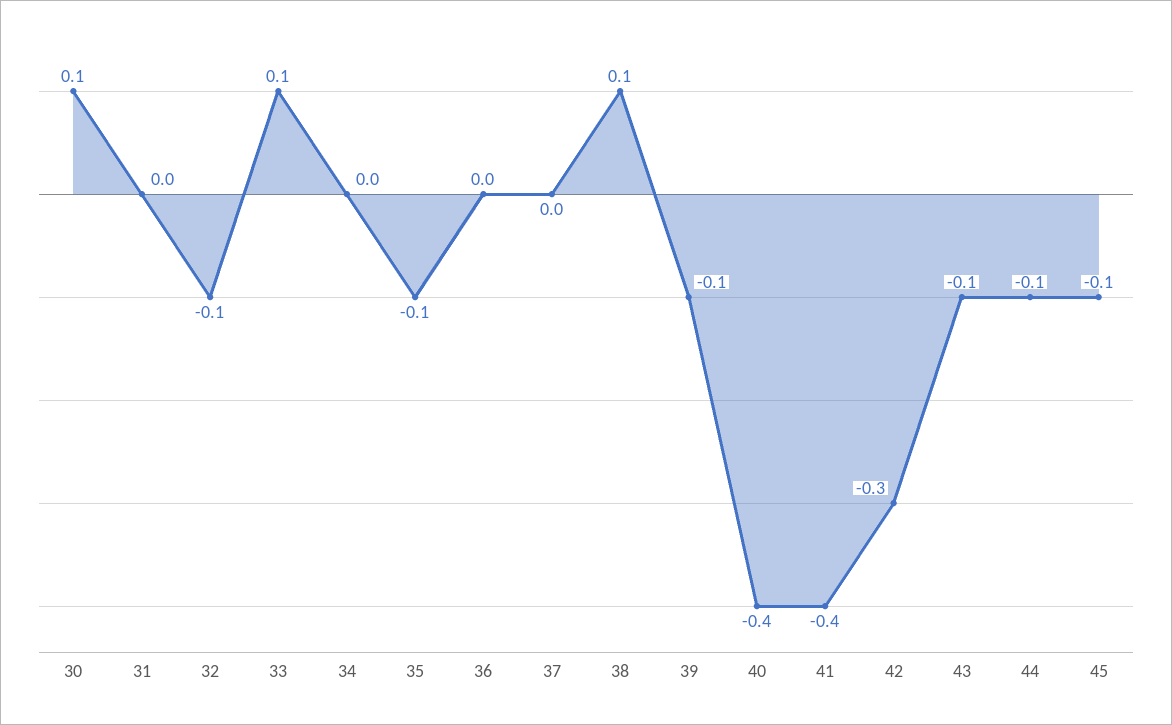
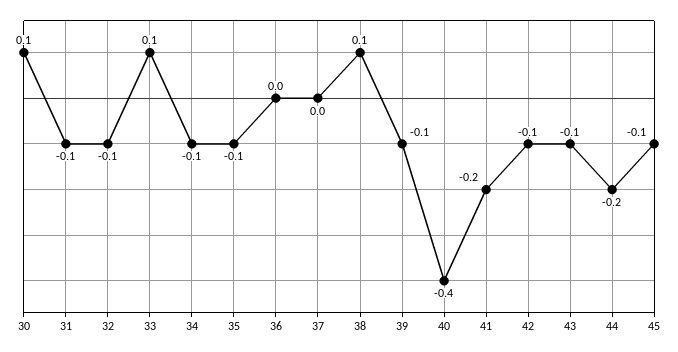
31: 0 -> -0.1
34: 0 -> -0.1
41: -0.4 -> -0.2
42: -0.3 -> -0.1
44: -0.1 -> -0.2

